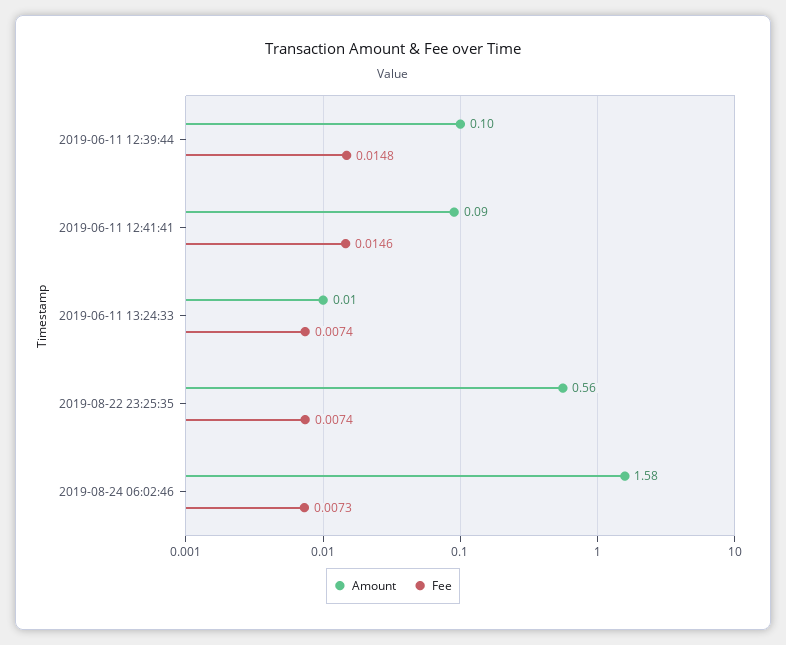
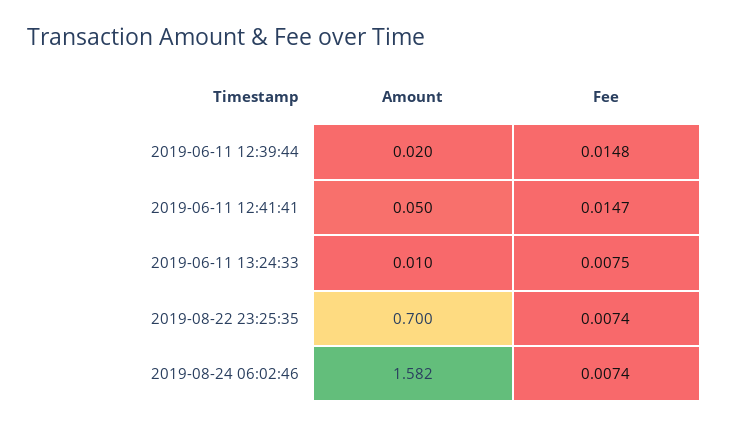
Amount, 2019-06-11 12:39:44: 0.1 -> 0.02
Amount, 2019-06-11 12:41:41: 0.09 -> 0.05
Fee, 2019-06-11 12:41:41: 0.0146 -> 0.0147
Fee, 2019-06-11 13:24:33: 0.0074 -> 0.0075
Amount, 2019-08-22 23:25:35: 0.56 -> 0.7
Fee, 2019-08-24 06:02:46: 0.0073 -> 0.0074

